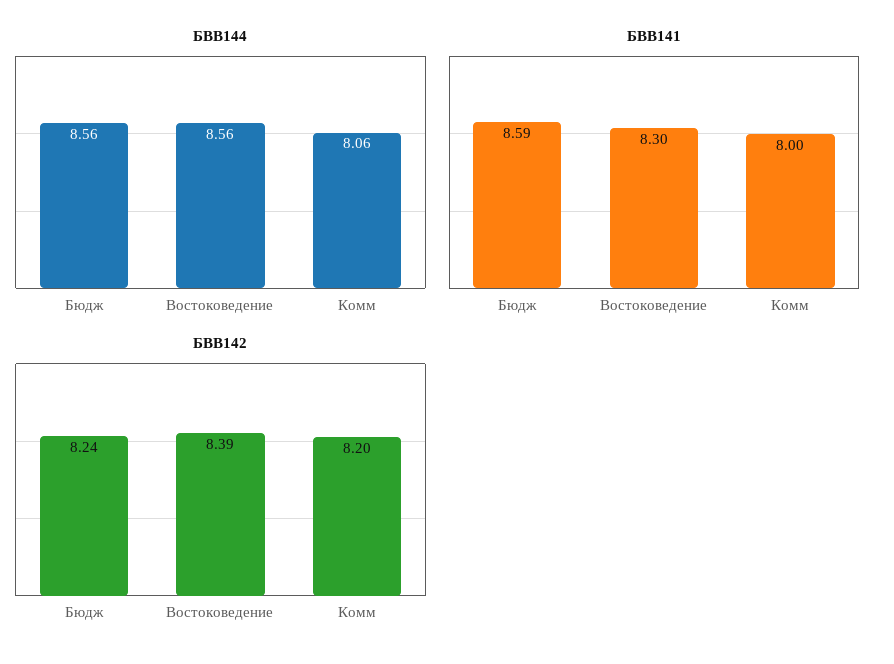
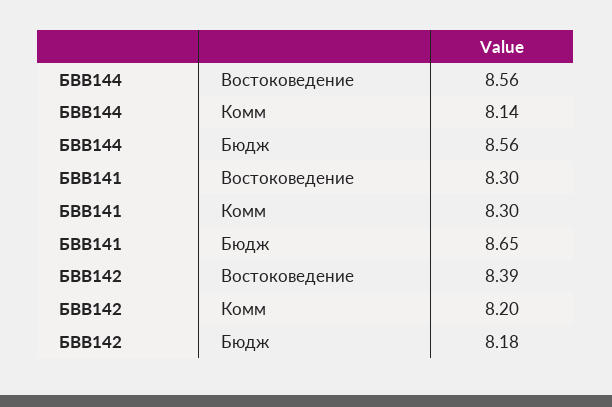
БВВ144, Комм: 8.06 -> 8.14
БВВ141, Бюдж: 8.59 -> 8.65
БВВ141, Комм: 8 -> 8.3
БВВ142, Бюдж: 8.24 -> 8.18

